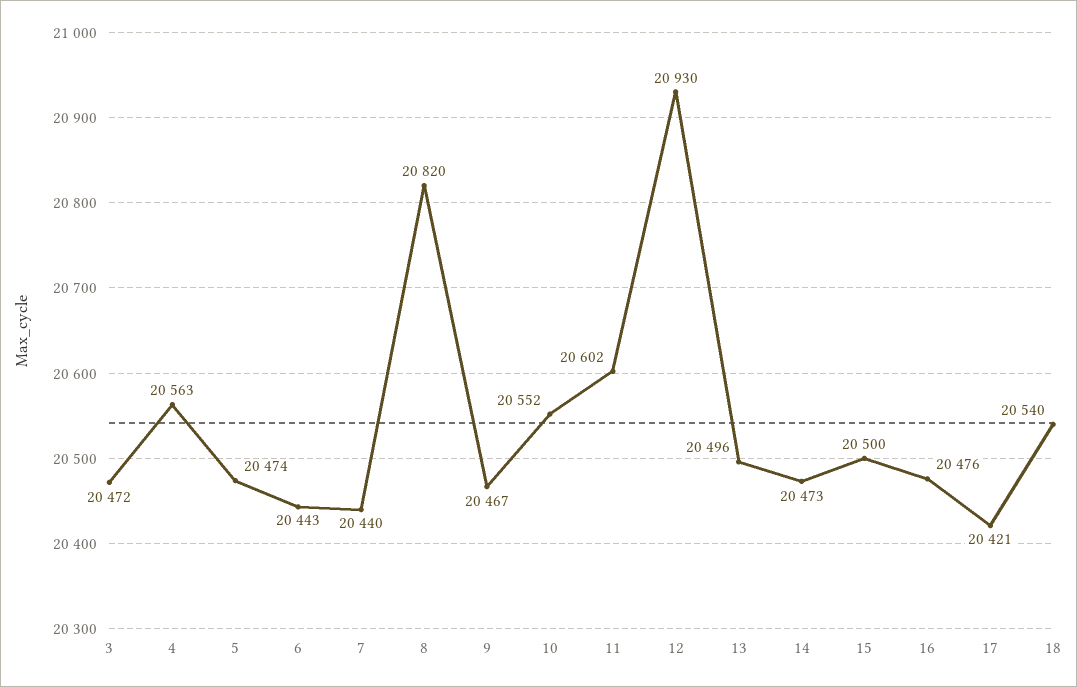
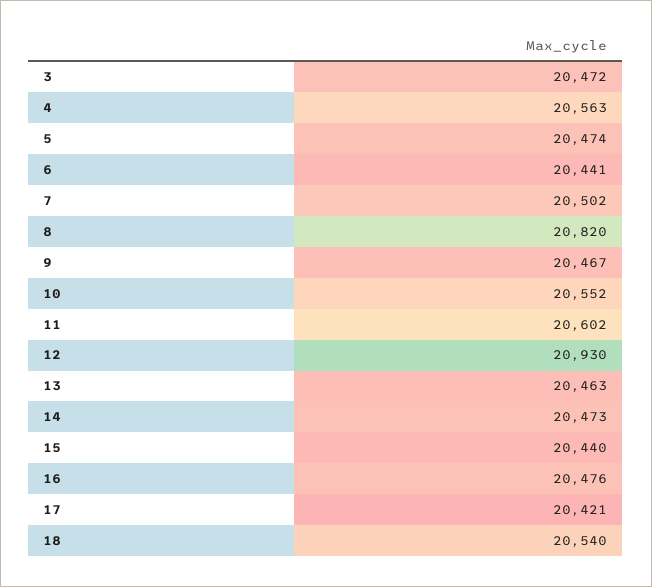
6: 20443 -> 20441
7: 20440 -> 20502
13: 20496 -> 20463
15: 20500 -> 20440

